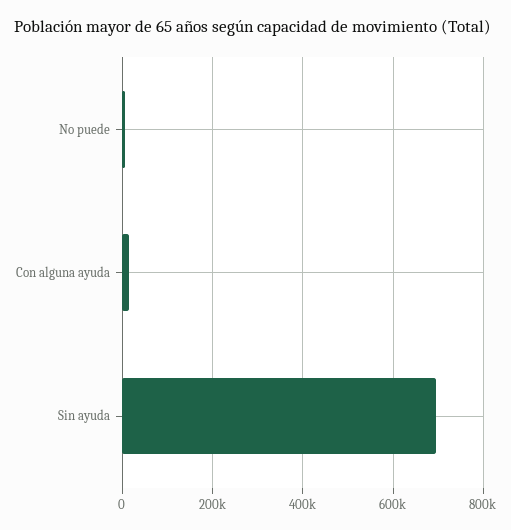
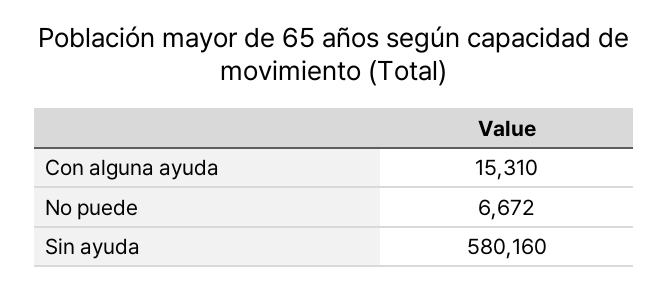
Sin ayuda: 700000 -> 580160

